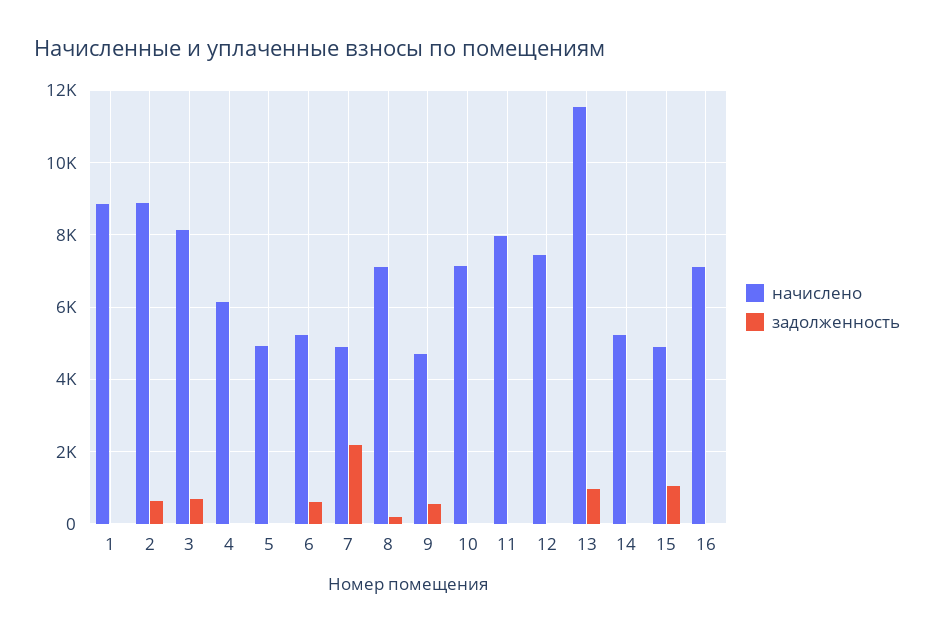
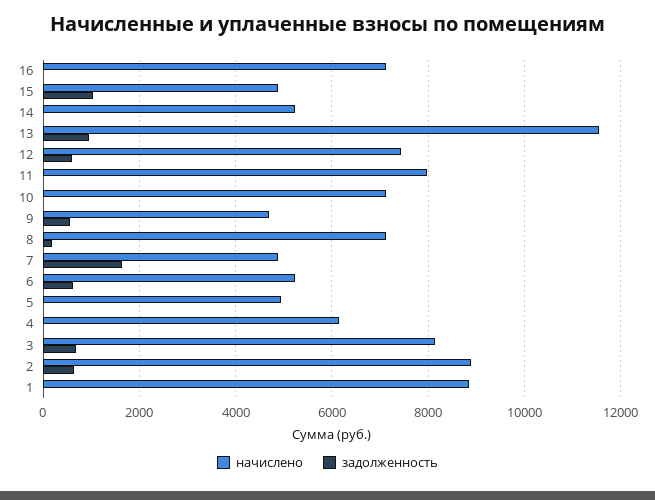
задолженность, 7: 2200 -> 1600
задолженность, 12: 0 -> 600

